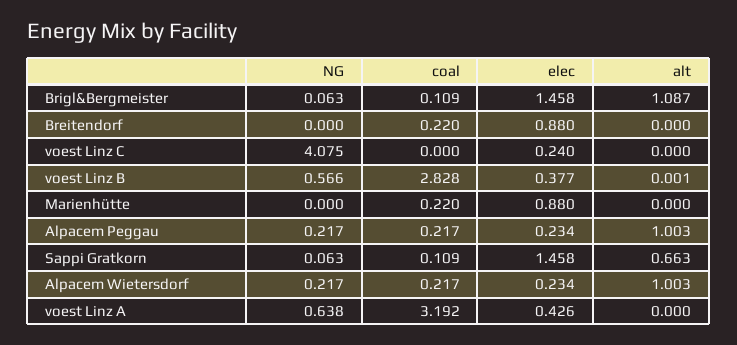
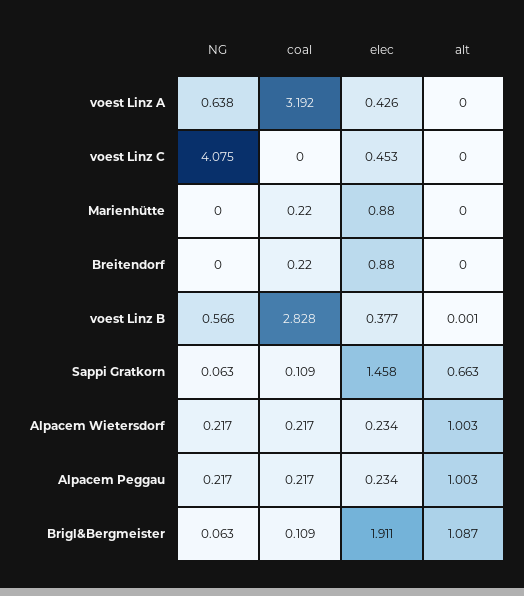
elec, Brigl&Bergmeister: 1.458 -> 1.911
elec, voest Linz C: 0.24 -> 0.453

